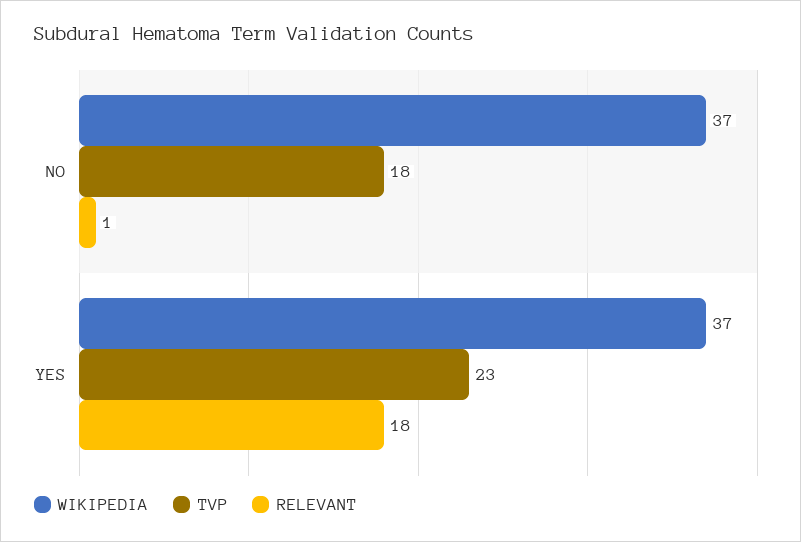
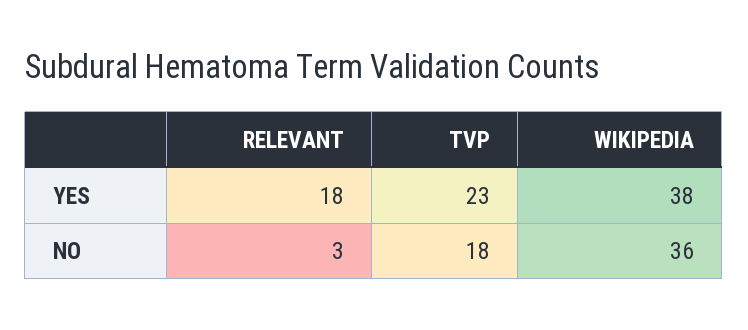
WIKIPEDIA, NO: 37 -> 36
RELEVANT, NO: 1 -> 3
WIKIPEDIA, YES: 37 -> 38

